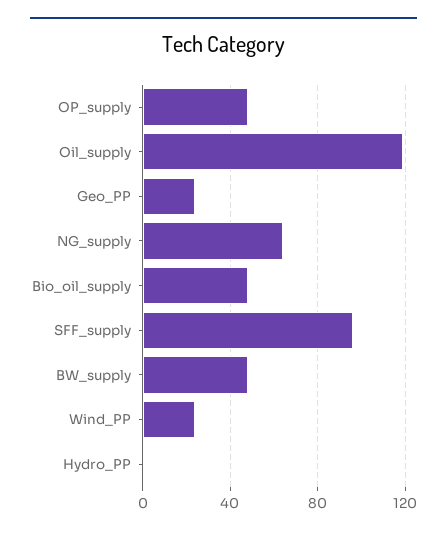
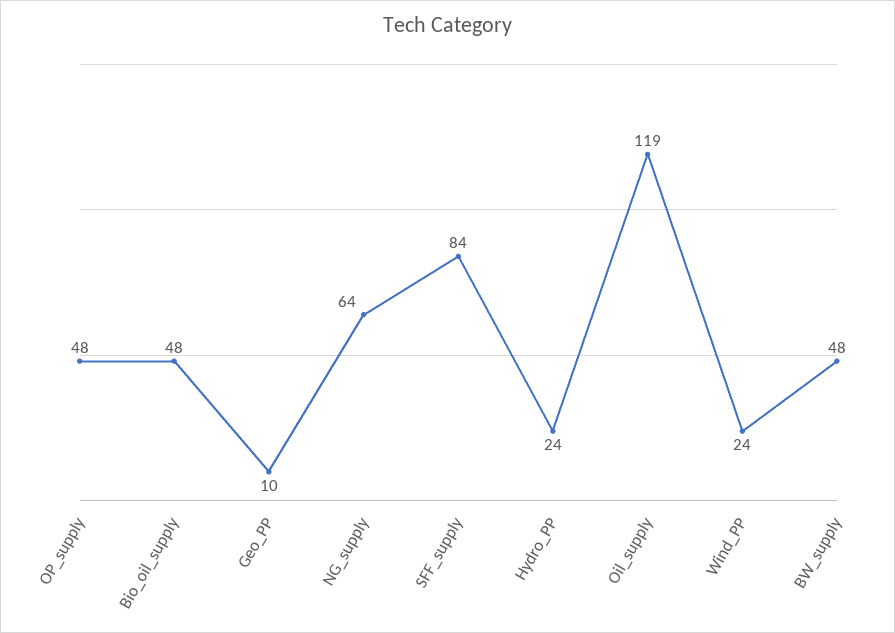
Geo_PP: 25 -> 10
SFF_supply: 95 -> 84
Hydro_PP: 0 -> 24

